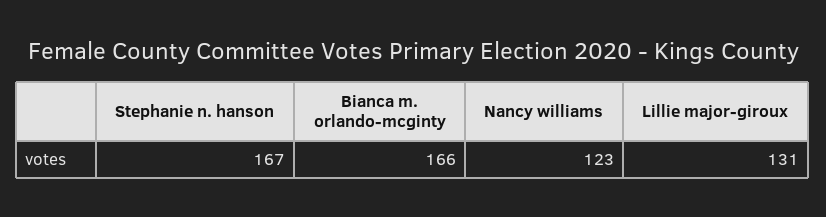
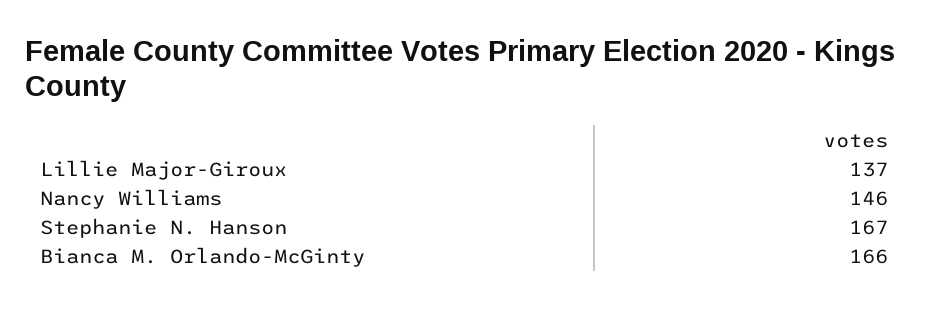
Nancy williams: 123 -> 146
Lillie major-giroux: 131 -> 137

